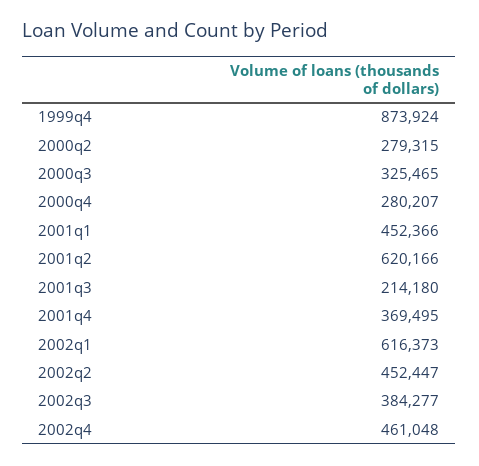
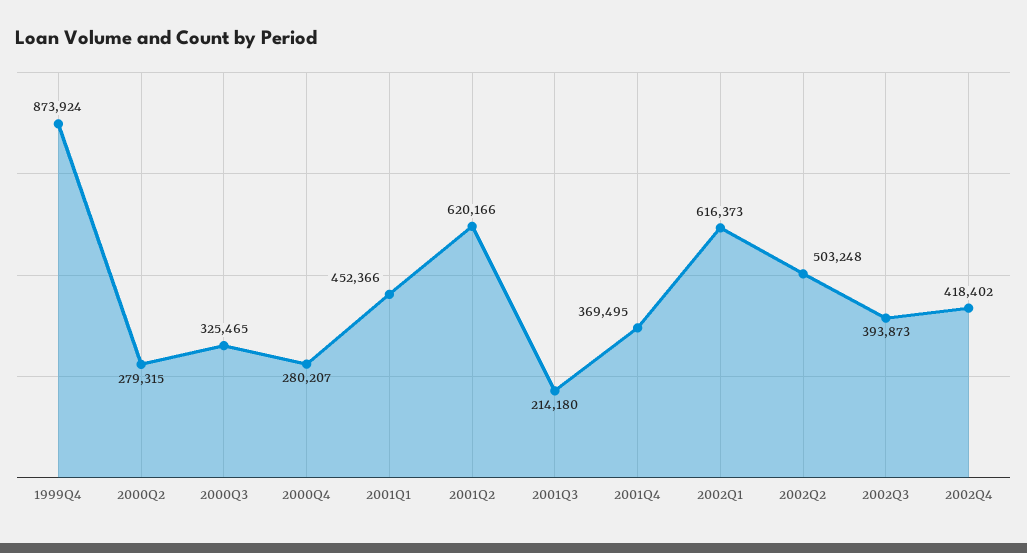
2002q2: 452447 -> 503248
2002q3: 384277 -> 393873
2002q4: 461048 -> 418402

